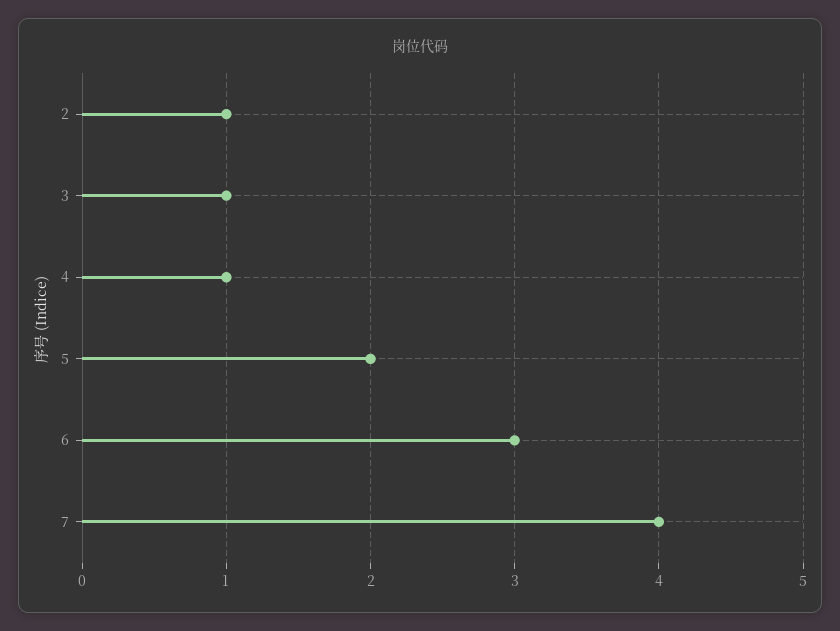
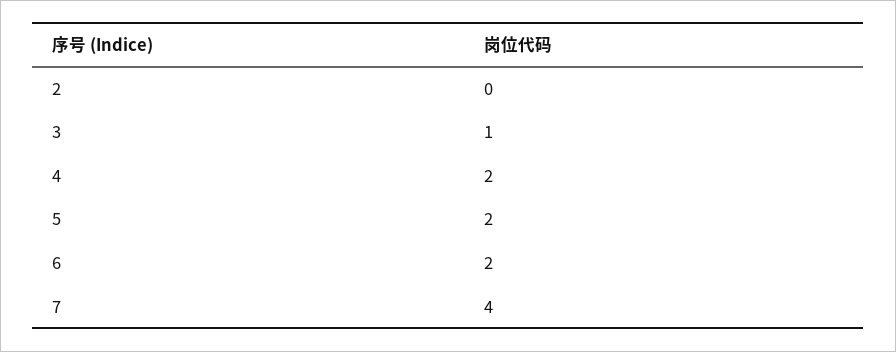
2: 1 -> 0
4: 1 -> 2
6: 3 -> 2

